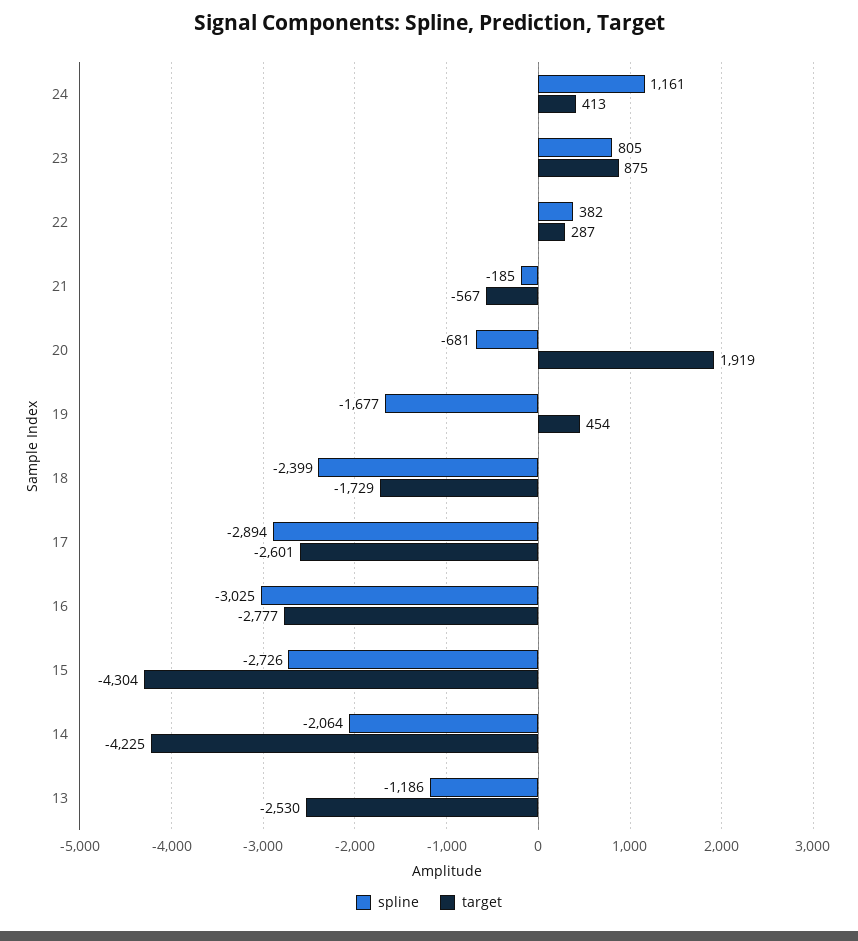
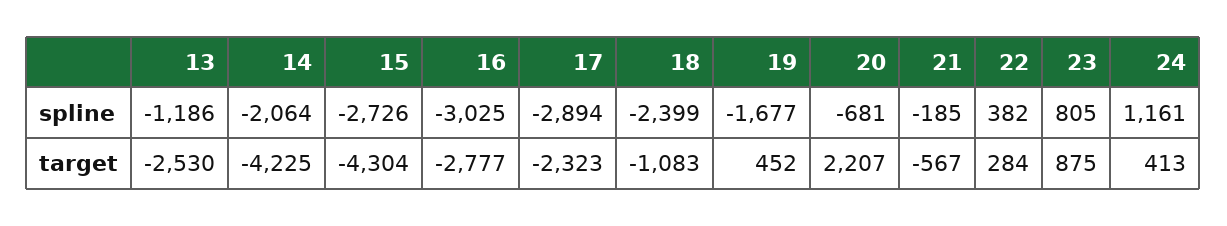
target, 22: 287 -> 284
target, 20: 1919 -> 2207
target, 19: 454 -> 452
target, 18: -1729 -> -1083
target, 17: -2601 -> -2323

